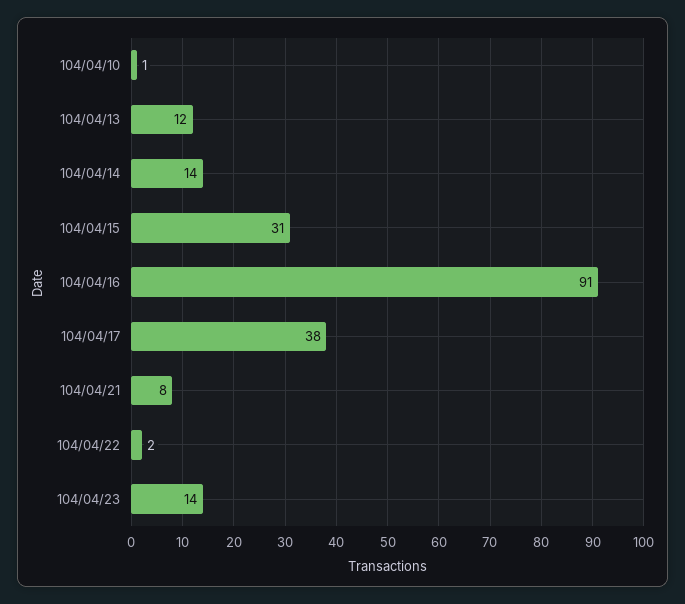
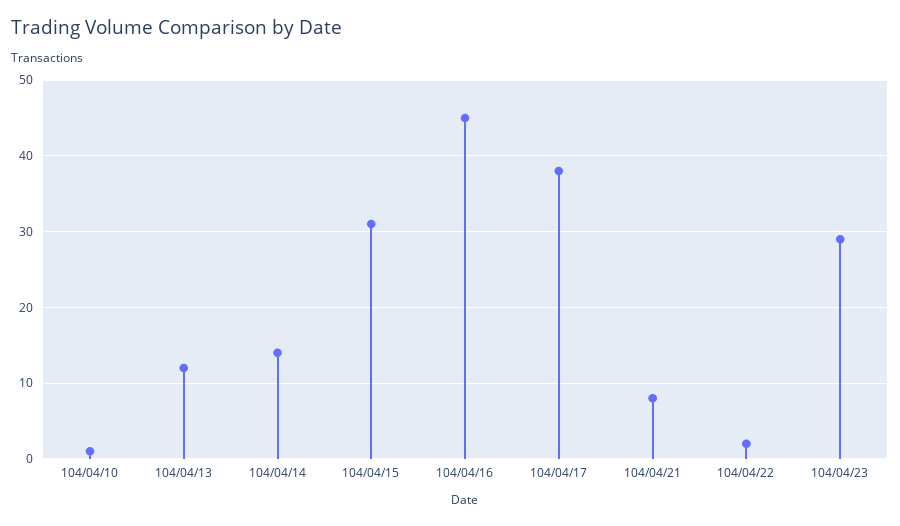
104/04/16: 91 -> 45
104/04/23: 14 -> 29

